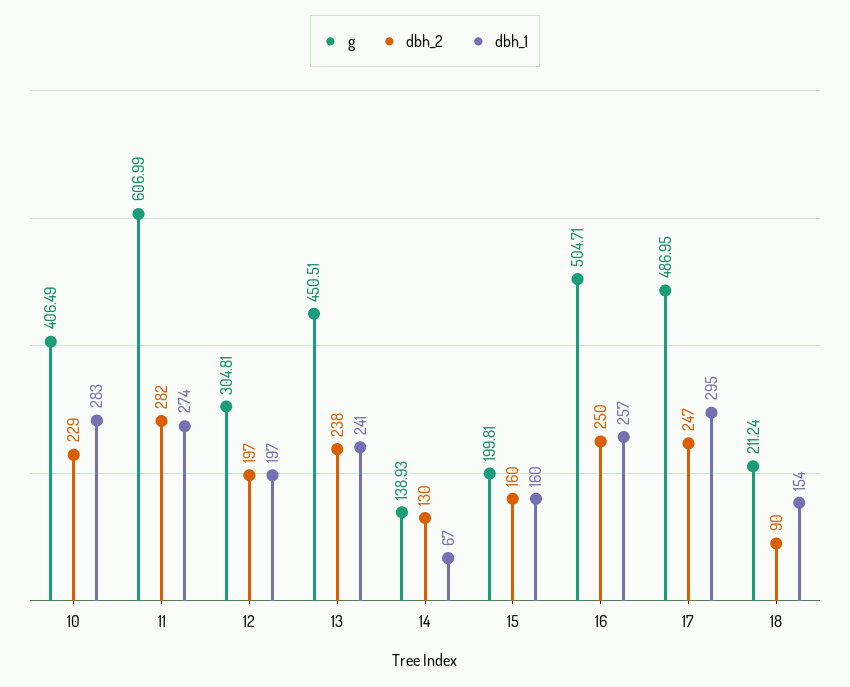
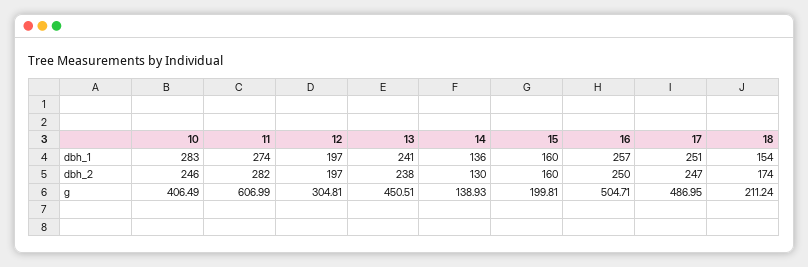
dbh_2, 10: 229 -> 246
dbh_1, 14: 67 -> 136
dbh_1, 17: 295 -> 251
dbh_2, 18: 90 -> 174

